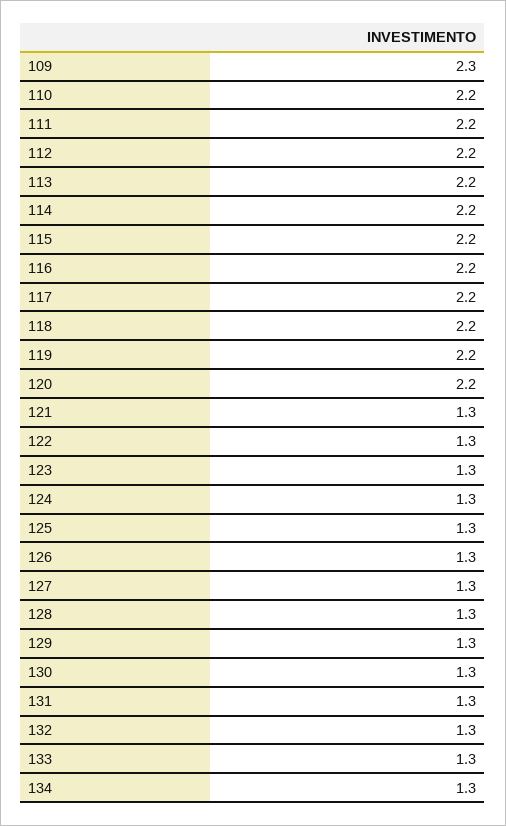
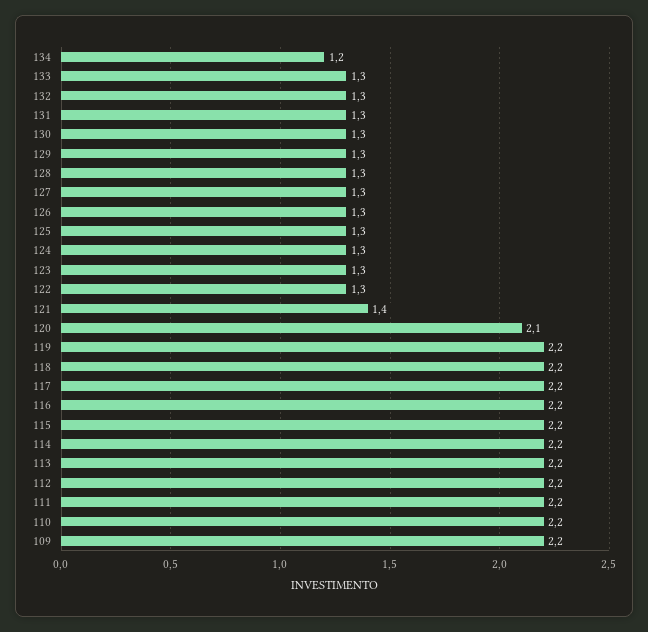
109: 2.3 -> 2.2
120: 2.2 -> 2.1
121: 1.3 -> 1.4
134: 1.3 -> 1.2

